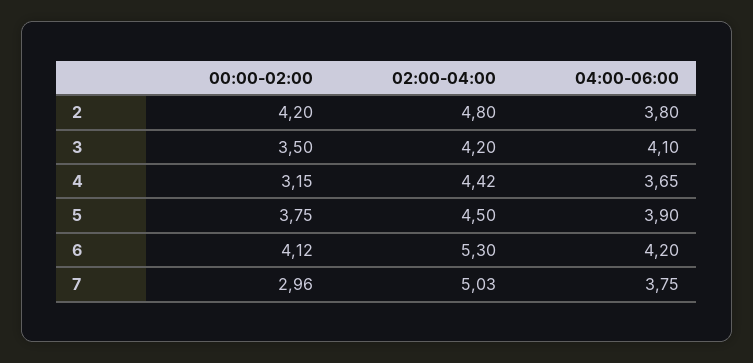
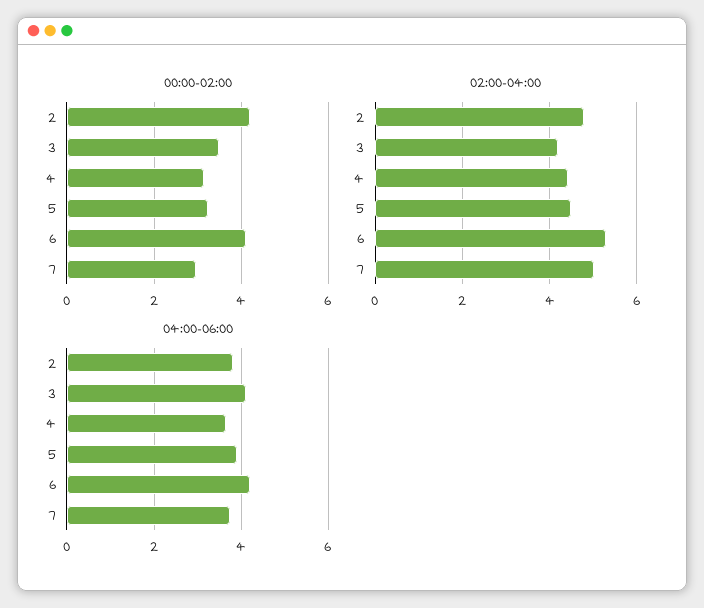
00:00-02:00, 5: 3.75 -> 3.2

